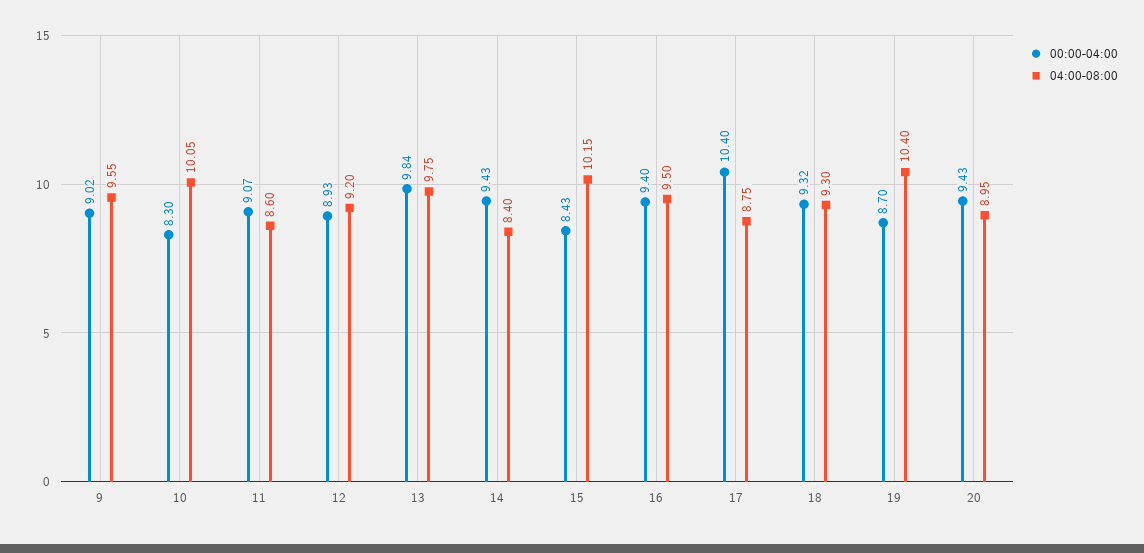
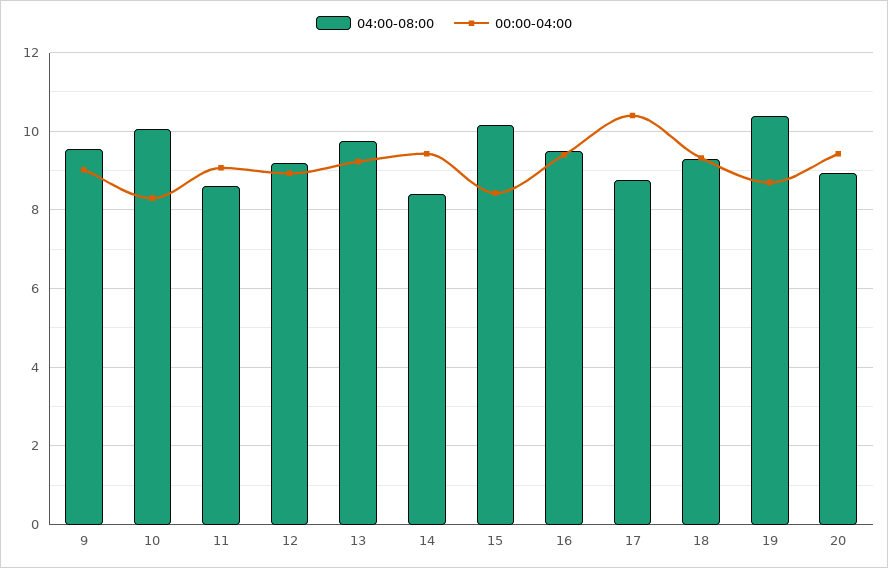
00:00-04:00, 13: 9.84 -> 9.2

